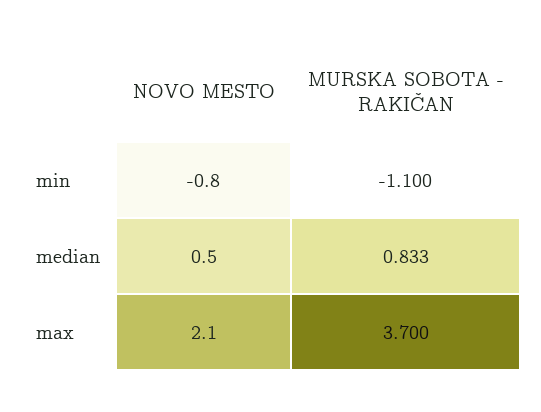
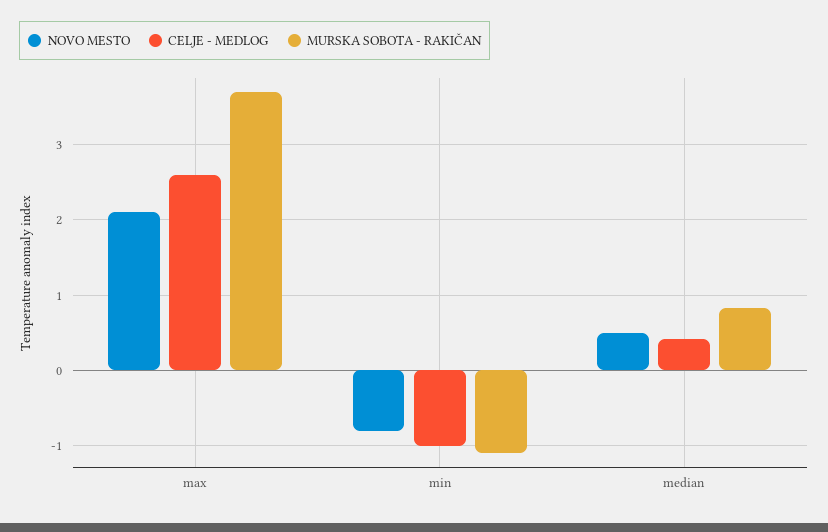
CELJE - MEDLOG, max: none -> 2.6
CELJE - MEDLOG, min: none -> -1
CELJE - MEDLOG, median: none -> 0.4

